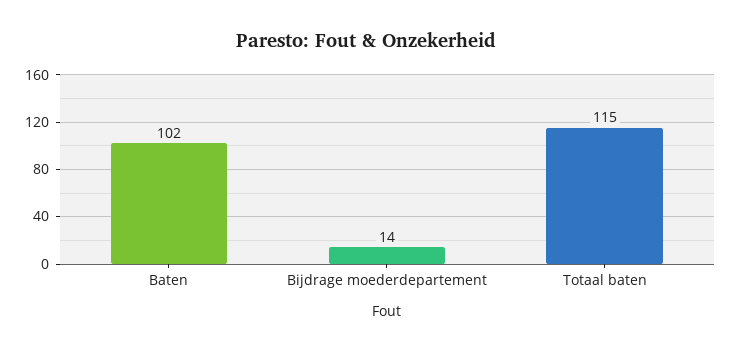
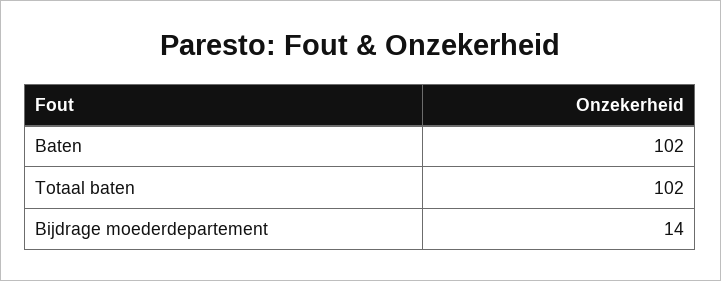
Totaal baten: 115 -> 102

